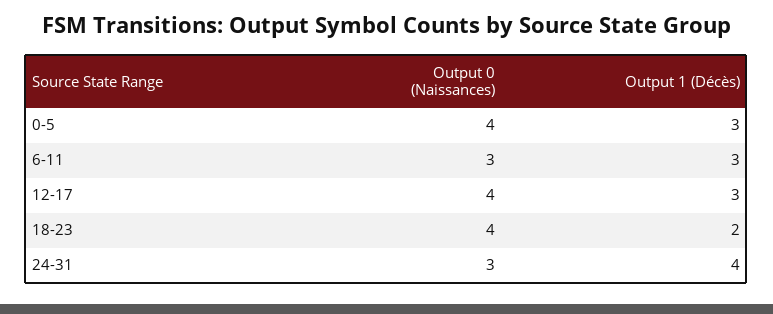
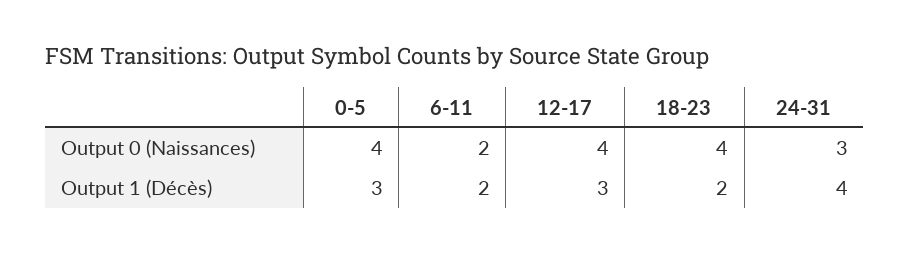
Output 0 (Naissances), 6-11: 3 -> 2
Output 1 (Décès), 6-11: 3 -> 2

